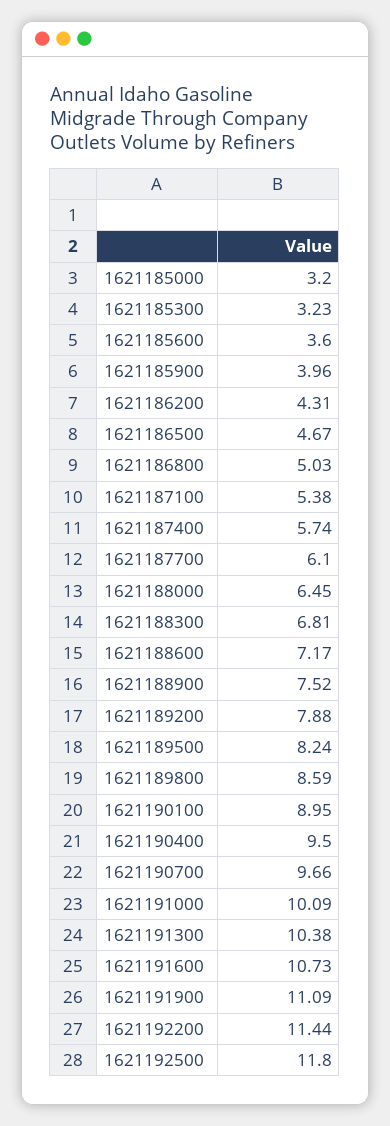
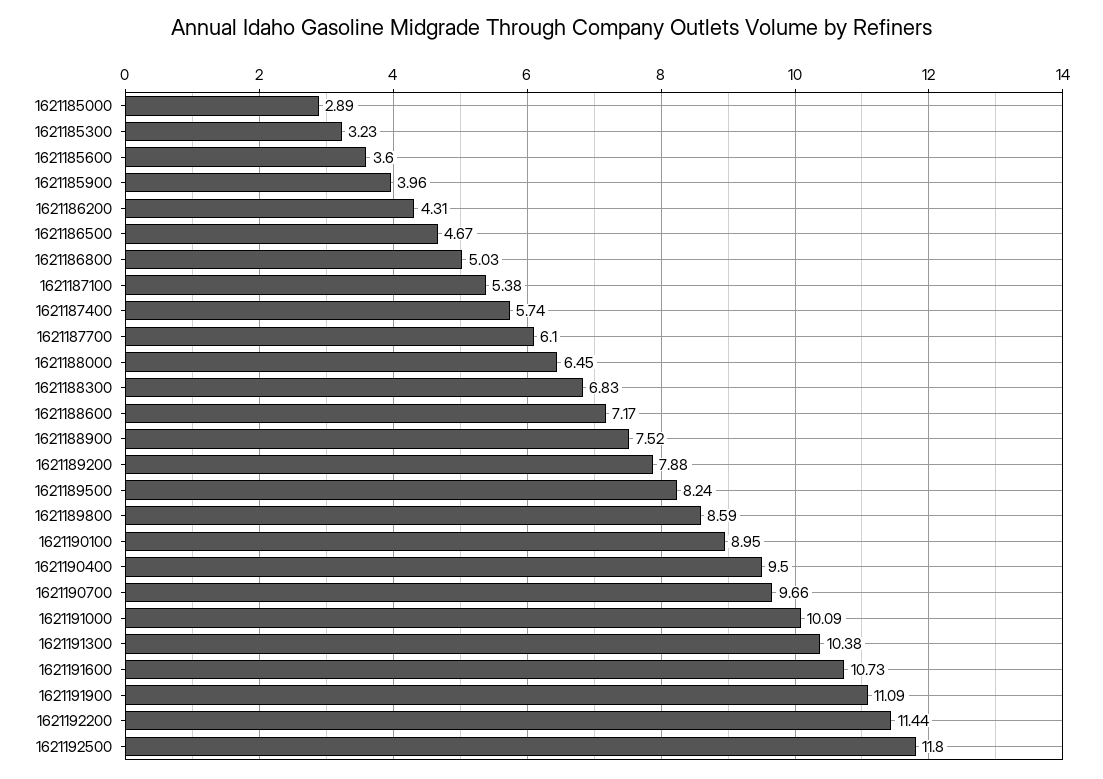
1621185000: 3.2 -> 2.89
1621188300: 6.81 -> 6.83

